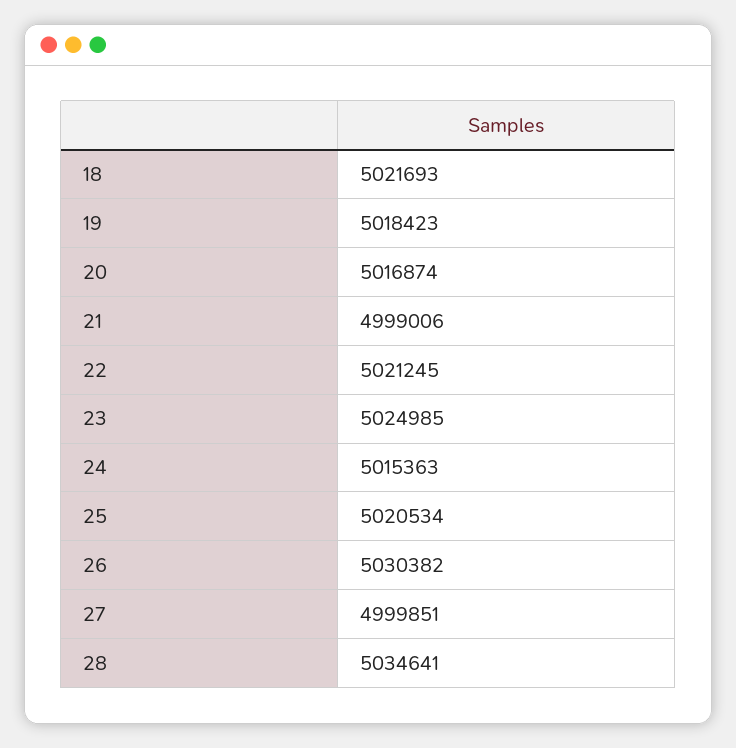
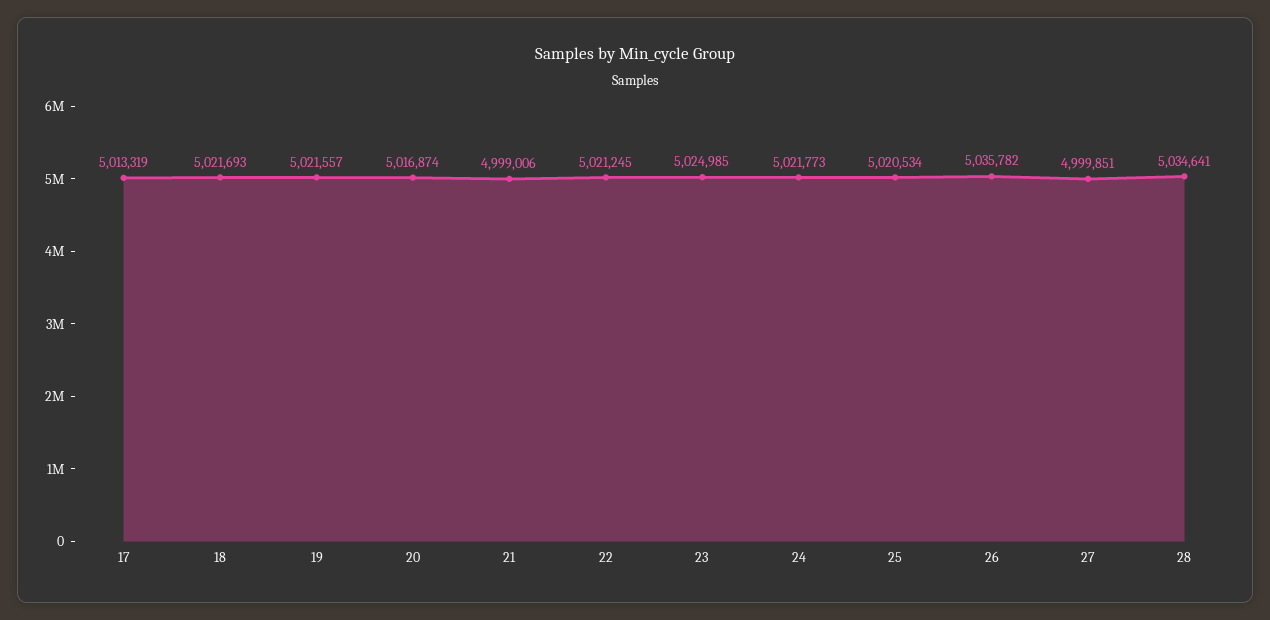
19: 5018423 -> 5021557
24: 5015363 -> 5021773
26: 5030382 -> 5035782
17: none -> 5013319

